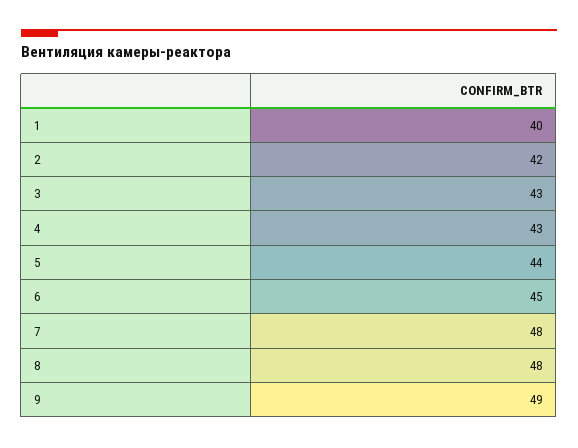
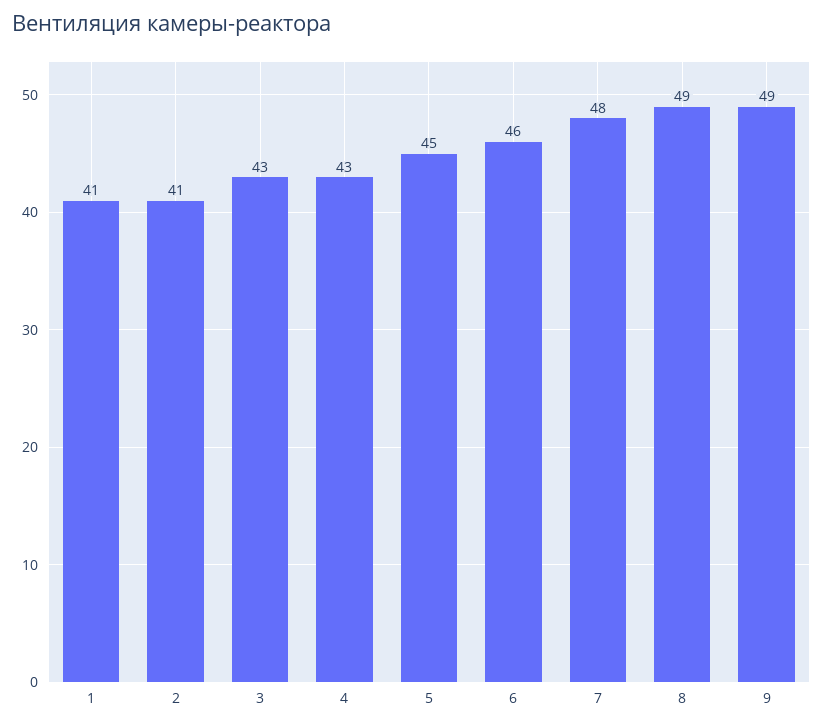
1: 40 -> 41
2: 42 -> 41
5: 44 -> 45
6: 45 -> 46
8: 48 -> 49

